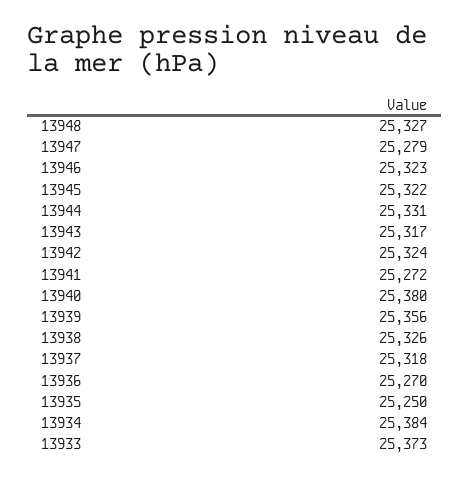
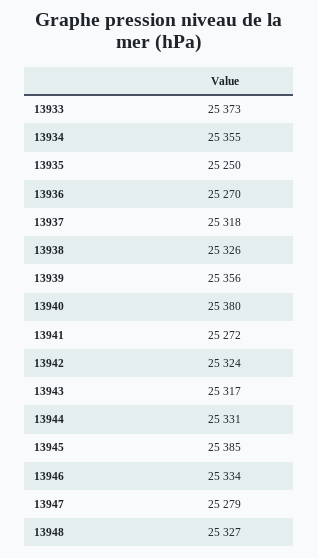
13946: 25323 -> 25334
13945: 25322 -> 25385
13934: 25384 -> 25355

